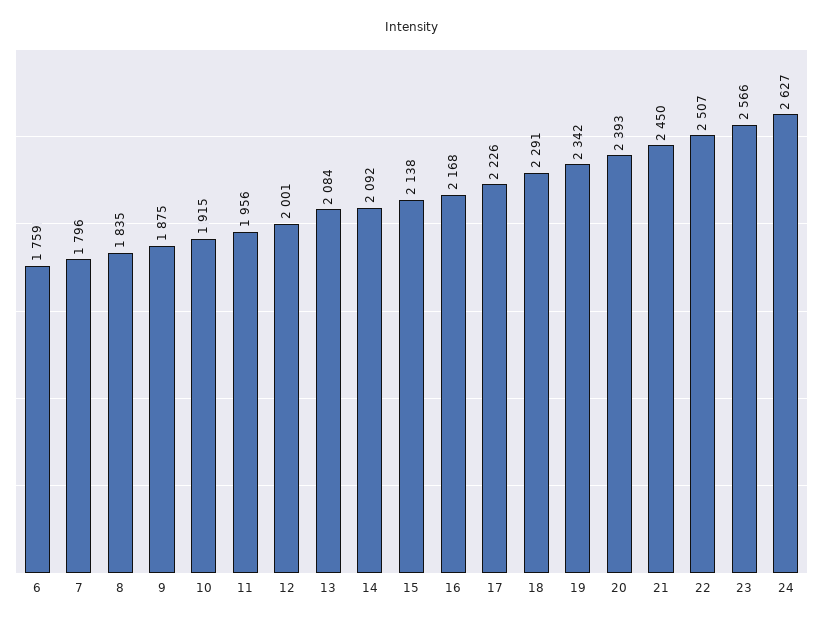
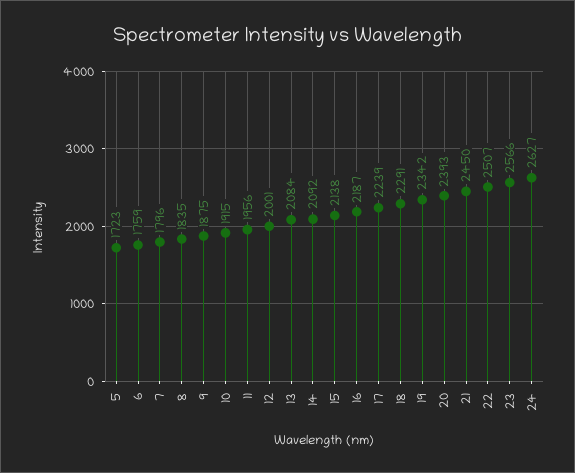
16: 2168 -> 2187
17: 2226 -> 2239
5: none -> 1723

